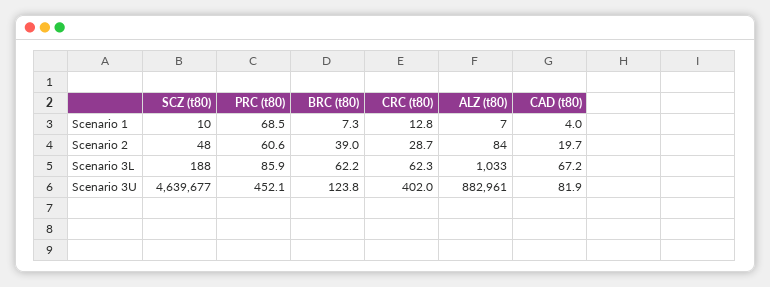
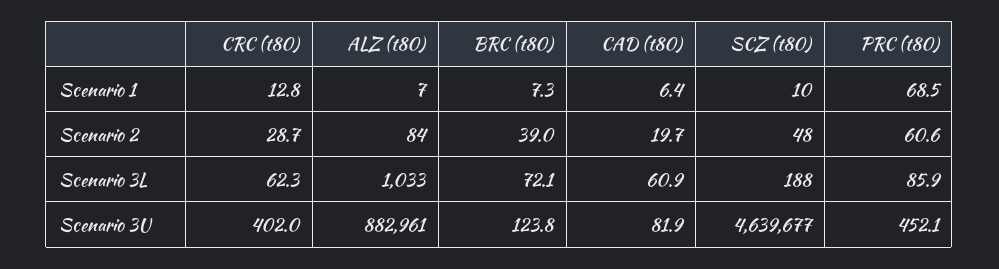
CAD (t80), Scenario 1: 4 -> 6.4
BRC (t80), Scenario 3L: 62.2 -> 72.1
CAD (t80), Scenario 3L: 67.2 -> 60.9

